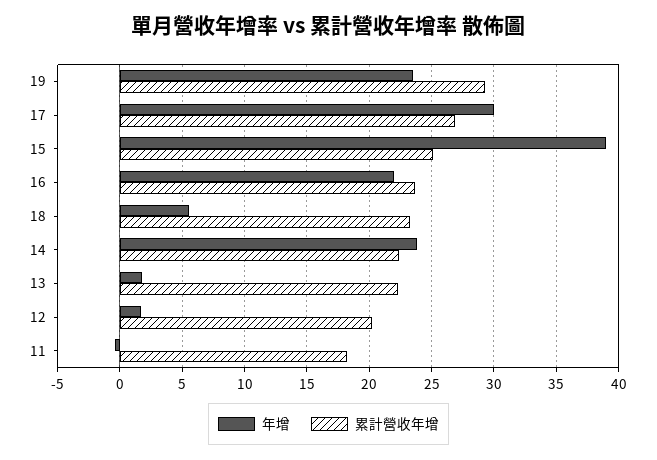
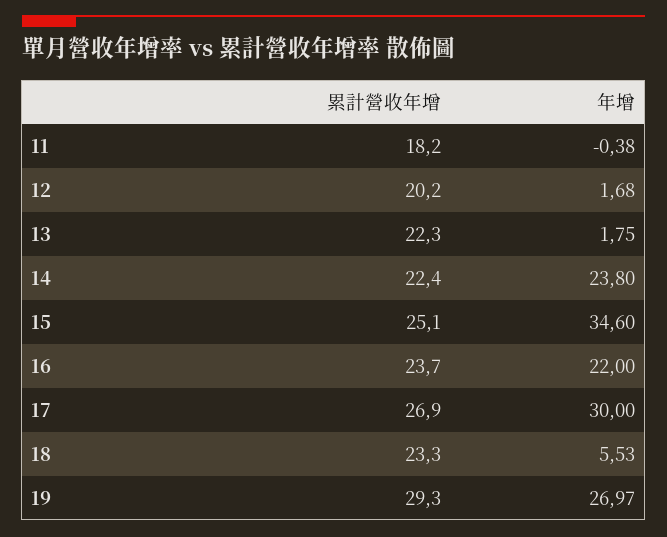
年增, 19: 23.5 -> 26.97
年增, 15: 39 -> 34.6

